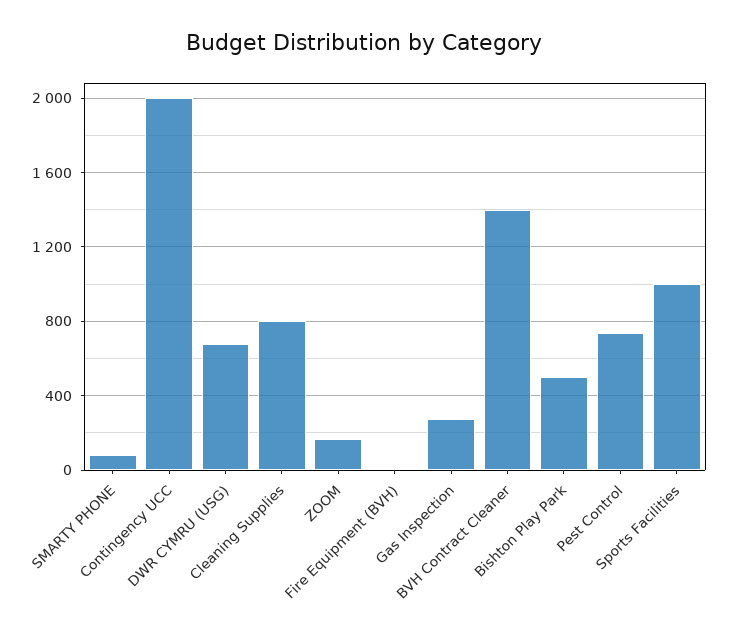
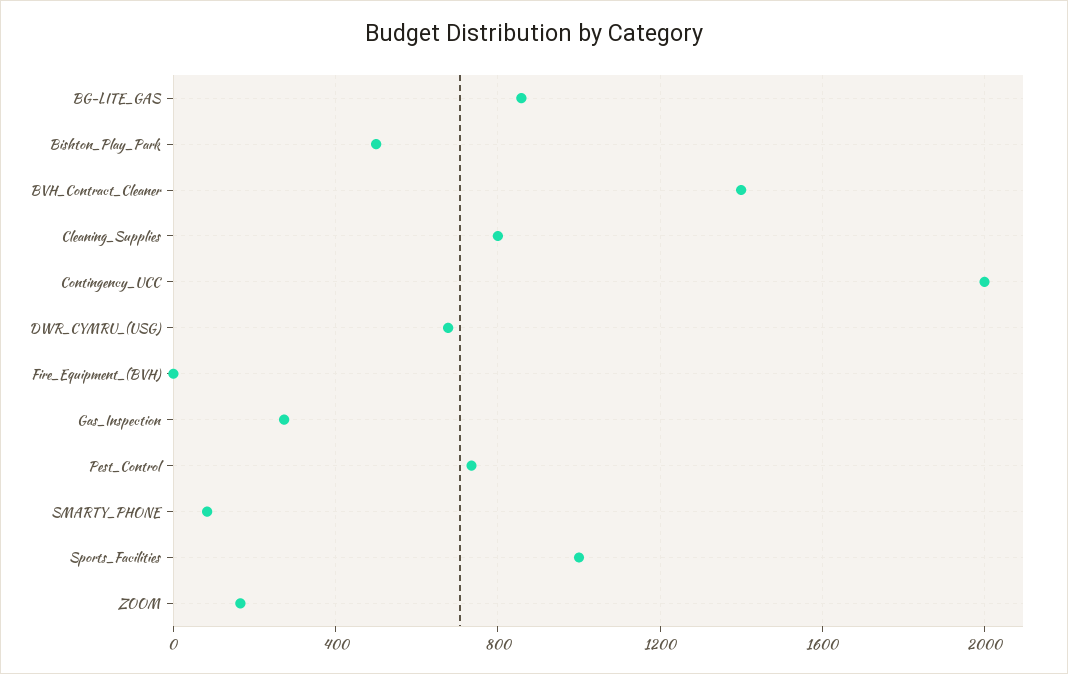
BG-LITE_GAS: none -> 850

